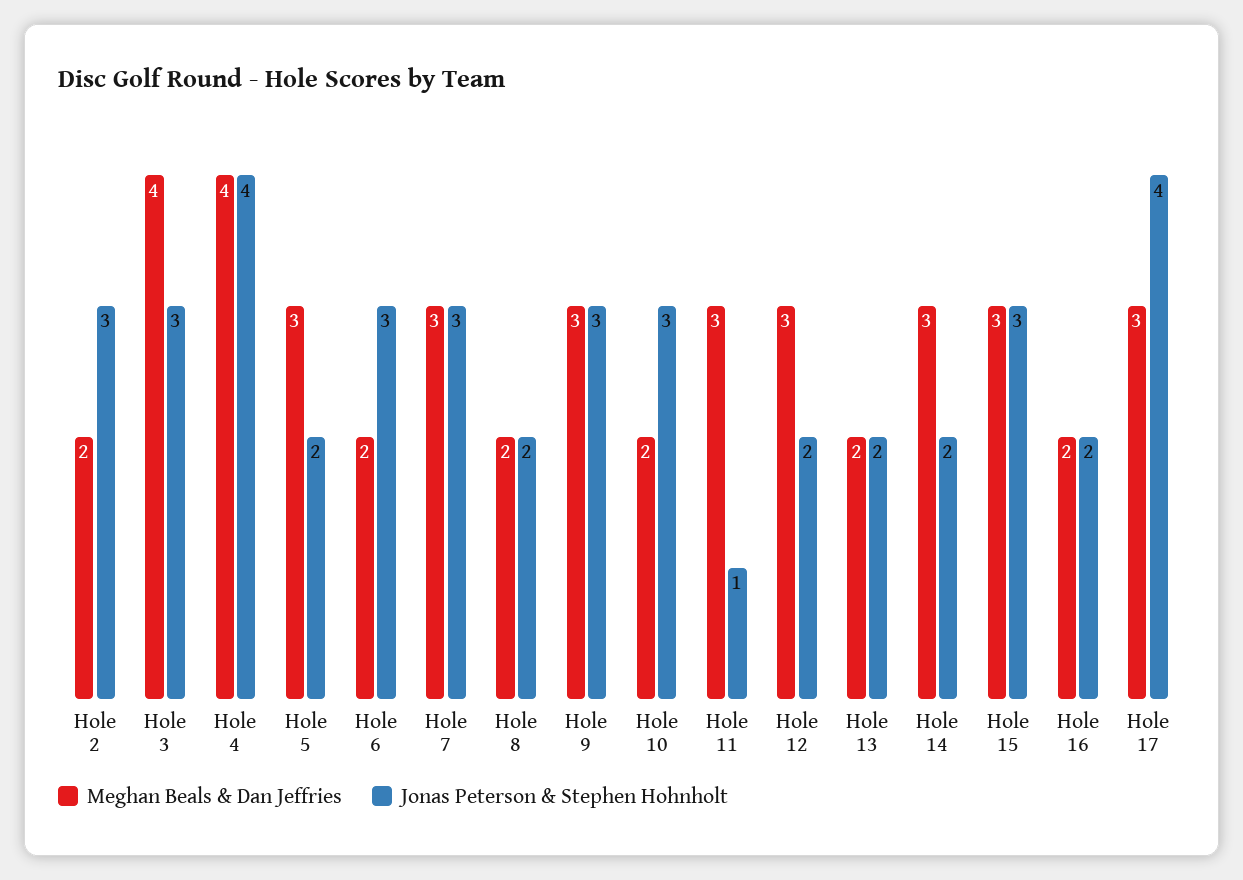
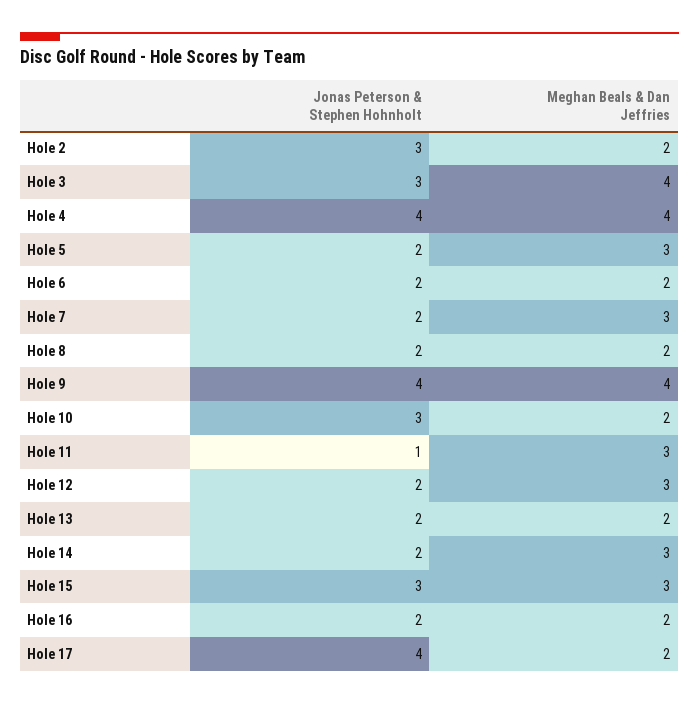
Jonas Peterson & Stephen Hohnholt, Hole 6: 3 -> 2
Jonas Peterson & Stephen Hohnholt, Hole 7: 3 -> 2
Meghan Beals & Dan Jeffries, Hole 9: 3 -> 4
Jonas Peterson & Stephen Hohnholt, Hole 9: 3 -> 4
Meghan Beals & Dan Jeffries, Hole 17: 3 -> 2

